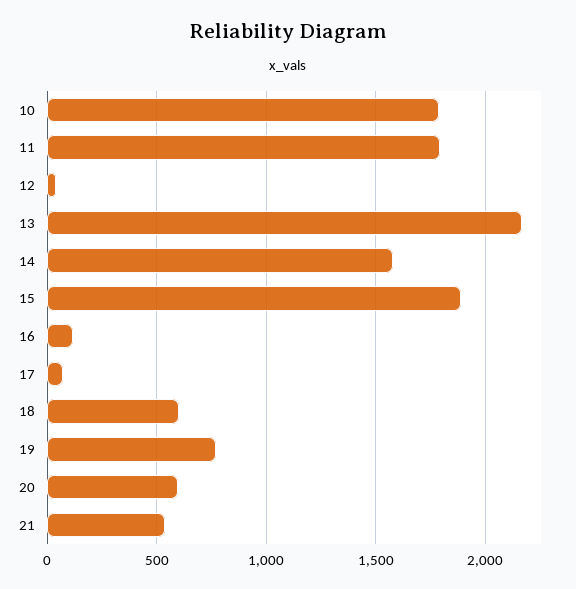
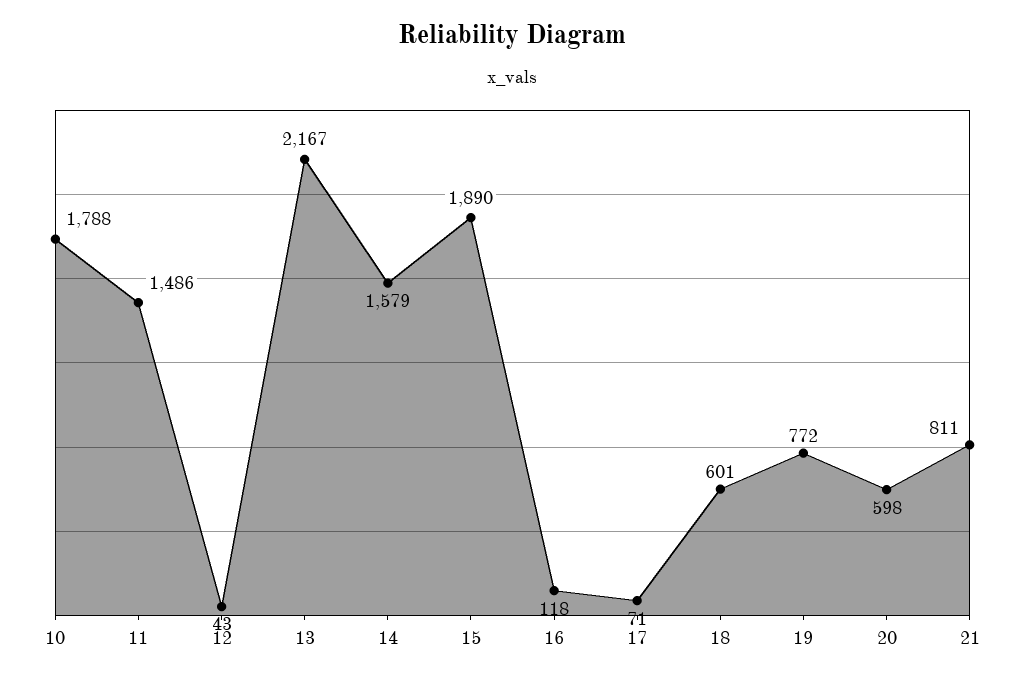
11: 1800 -> 1486
21: 550 -> 811

